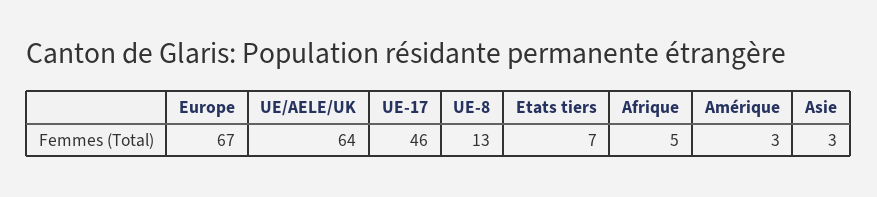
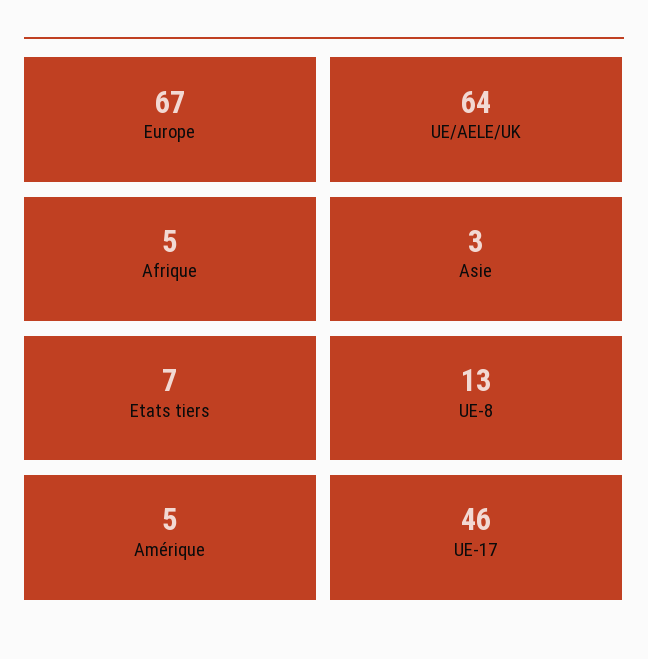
Amérique: 3 -> 5

